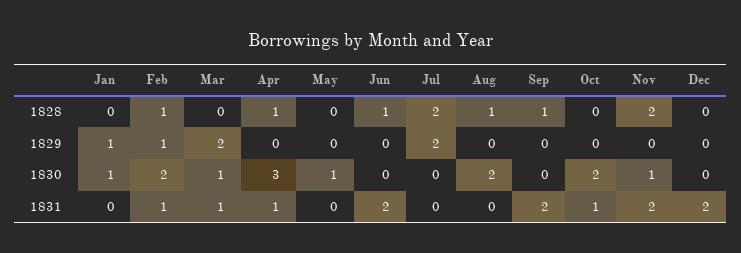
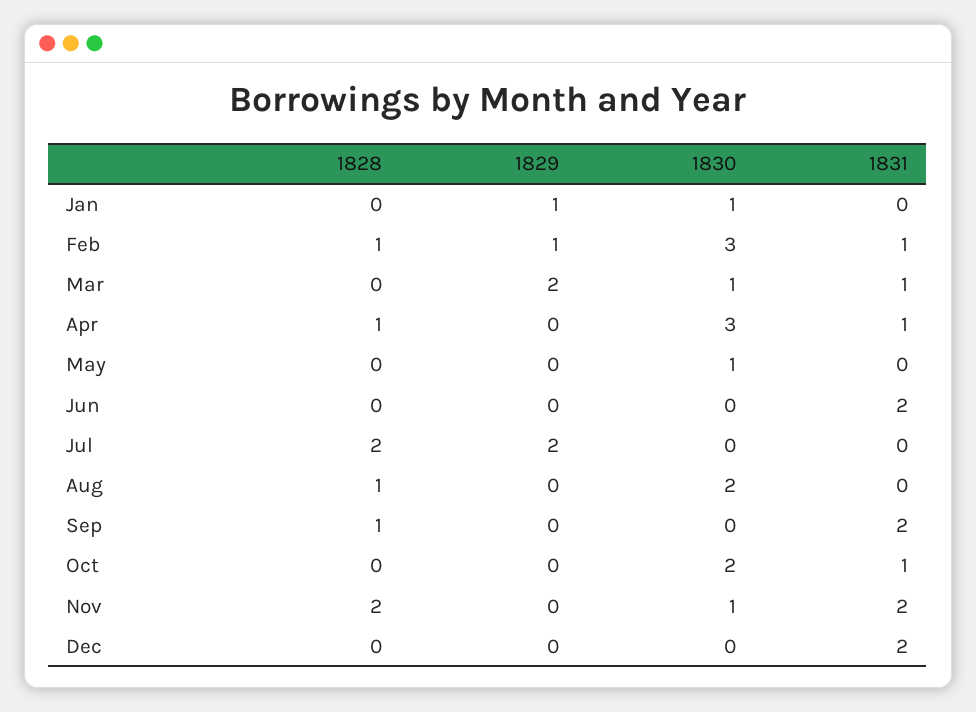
Jun, 1828: 1 -> 0
Feb, 1830: 2 -> 3

